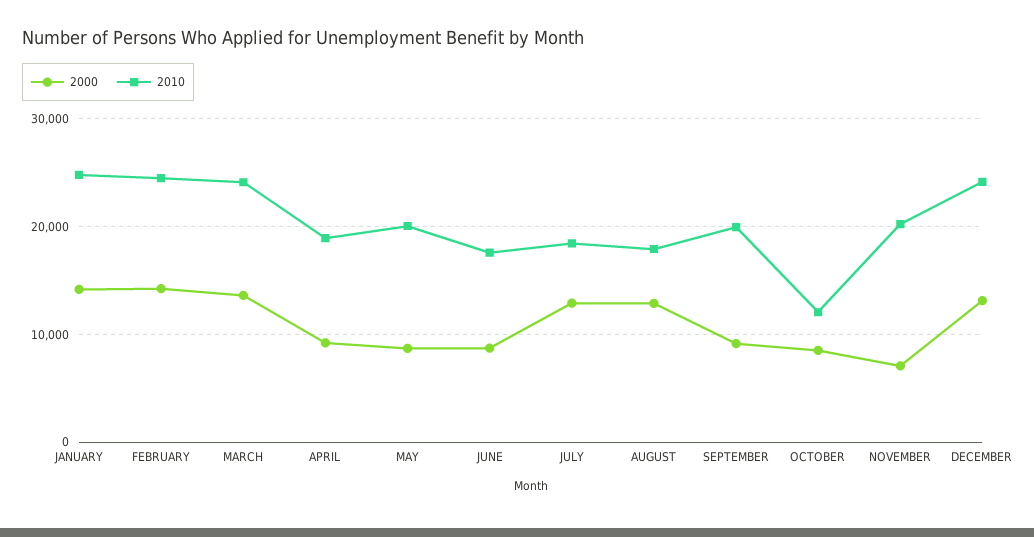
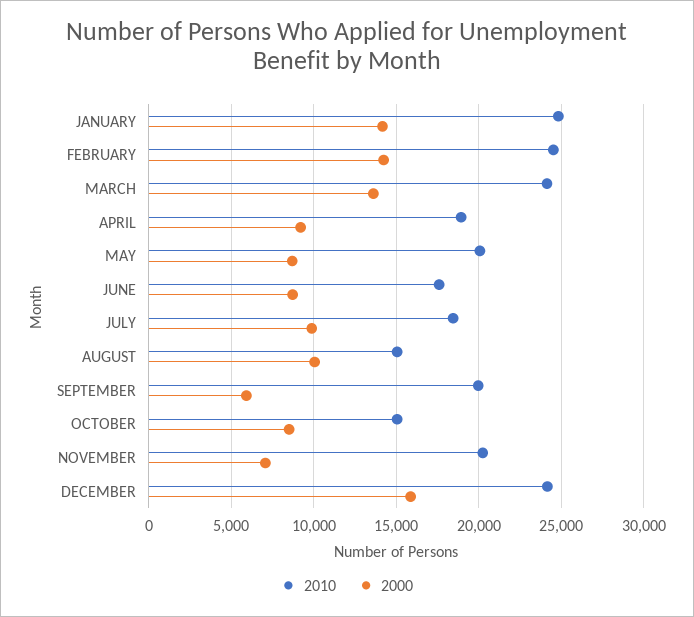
2000, JULY: 13000 -> 10000
2000, AUGUST: 13000 -> 10000
2010, AUGUST: 18000 -> 15000
2000, SEPTEMBER: 9000 -> 6000
2010, OCTOBER: 12000 -> 15000
2000, DECEMBER: 13000 -> 16000

